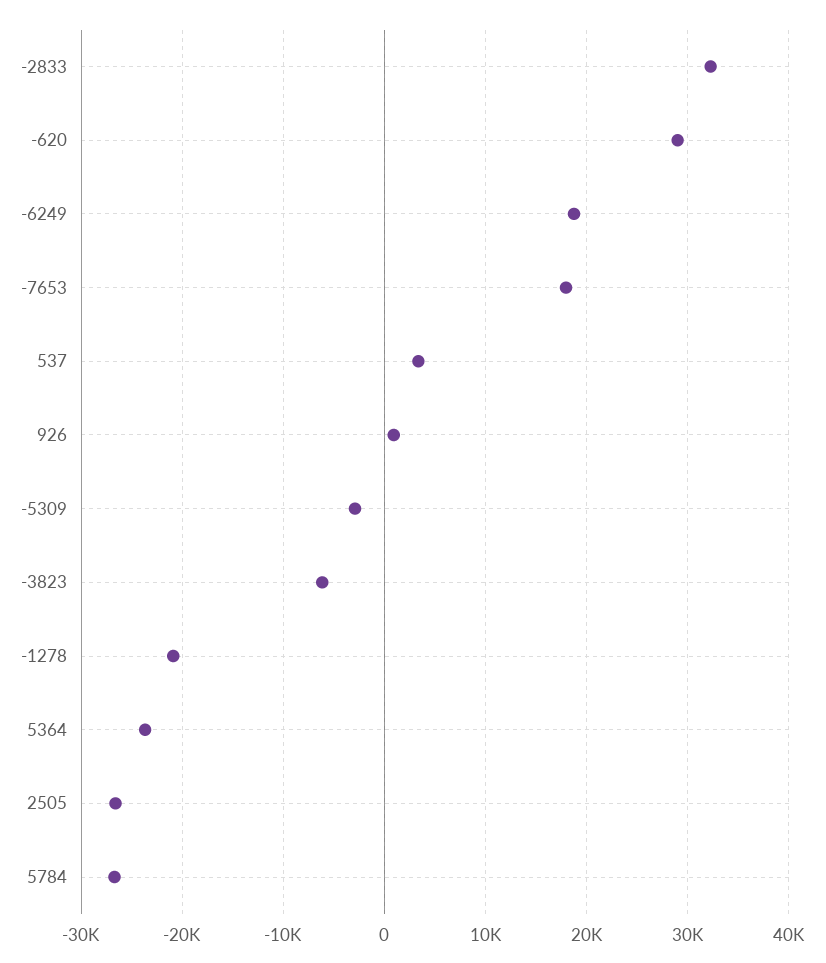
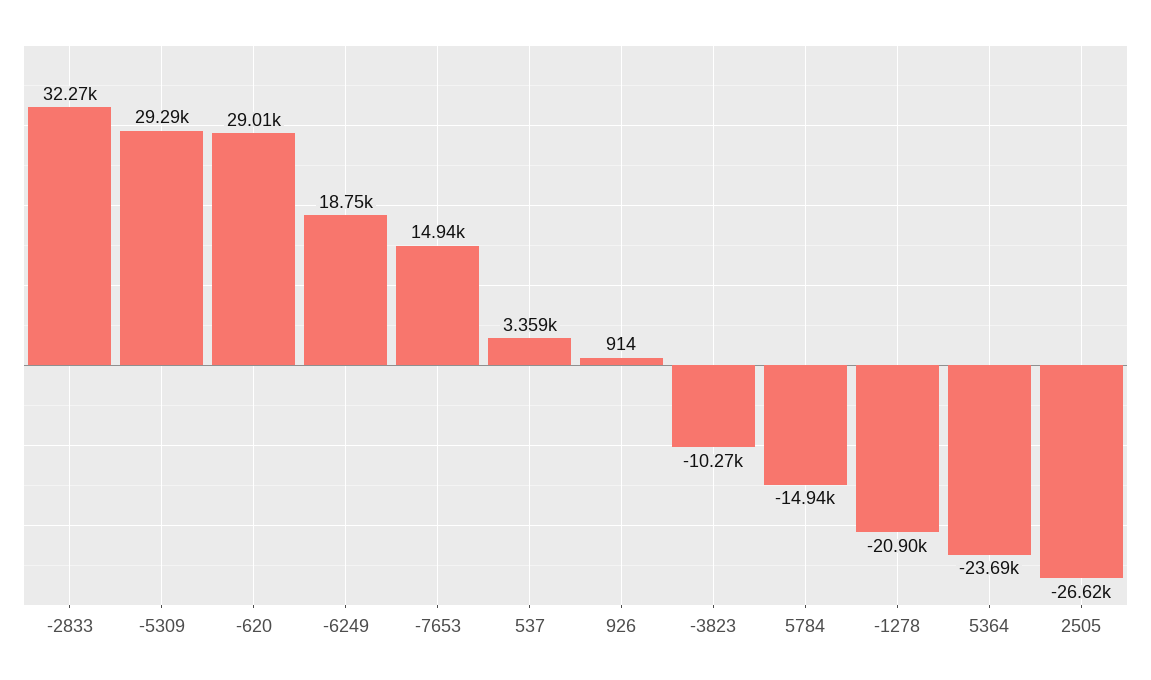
-7653: 18000 -> 14940
-5309: -3000 -> 29290
-3823: -6000 -> -10270
5784: -27000 -> -14940

